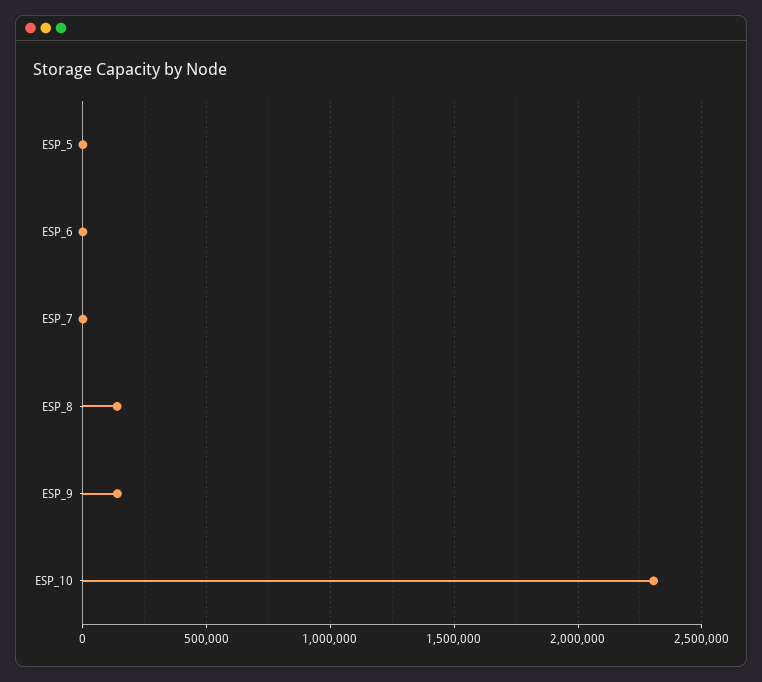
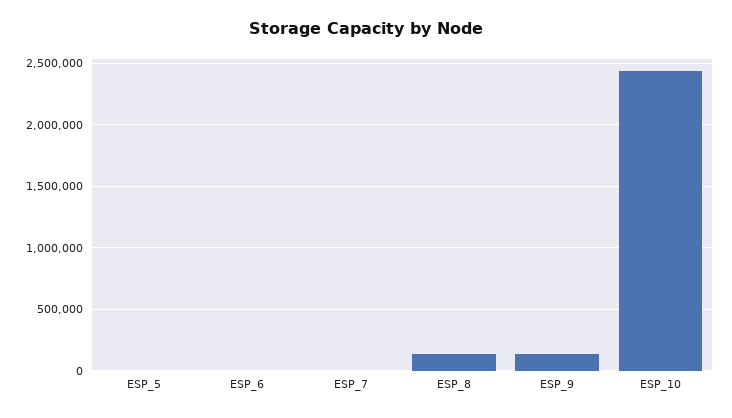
ESP_10: 2300000 -> 2450000

